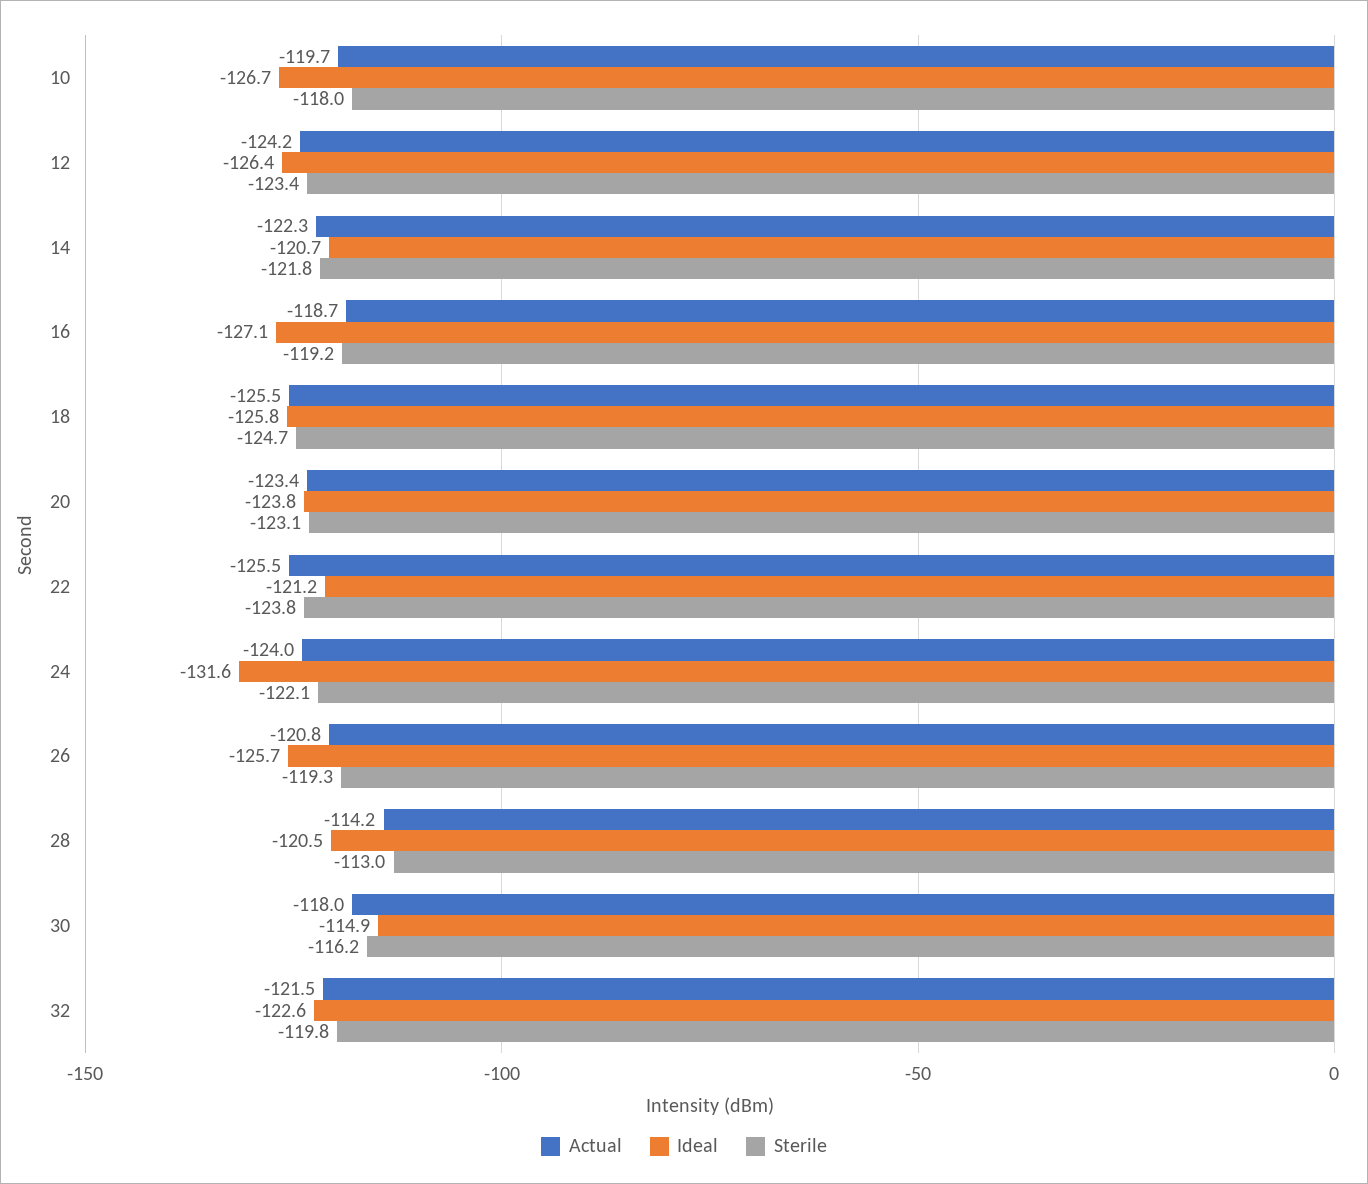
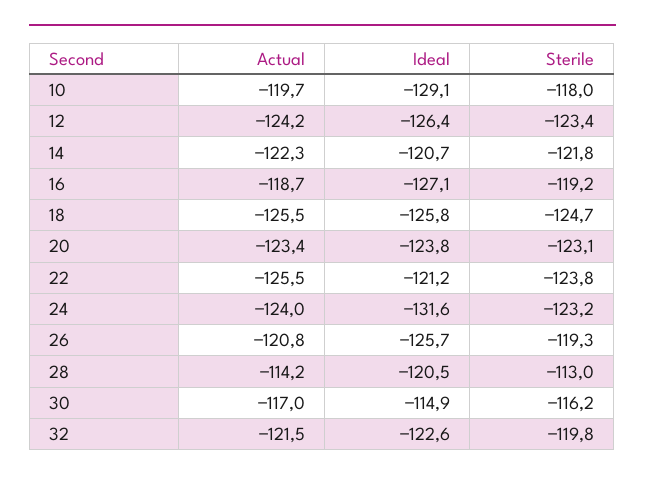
Ideal, 10: -126.7 -> -129.1
Sterile, 24: -122.1 -> -123.2
Actual, 30: -118 -> -117

